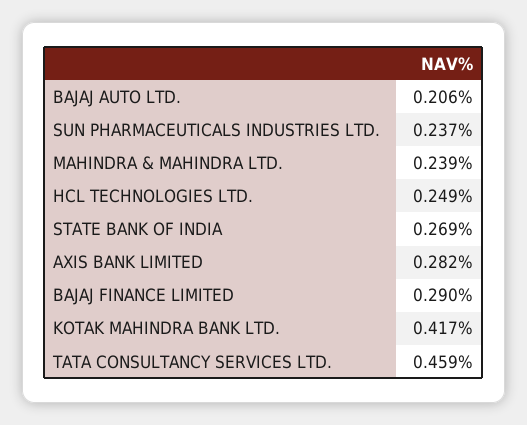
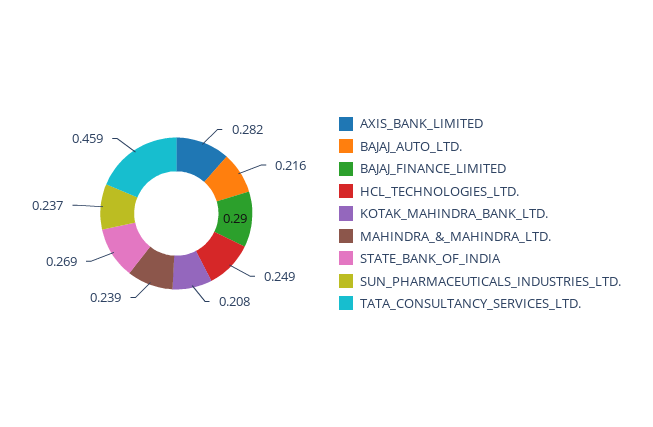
BAJAJ AUTO LTD.: 0.206 -> 0.216
KOTAK MAHINDRA BANK LTD.: 0.417 -> 0.208

